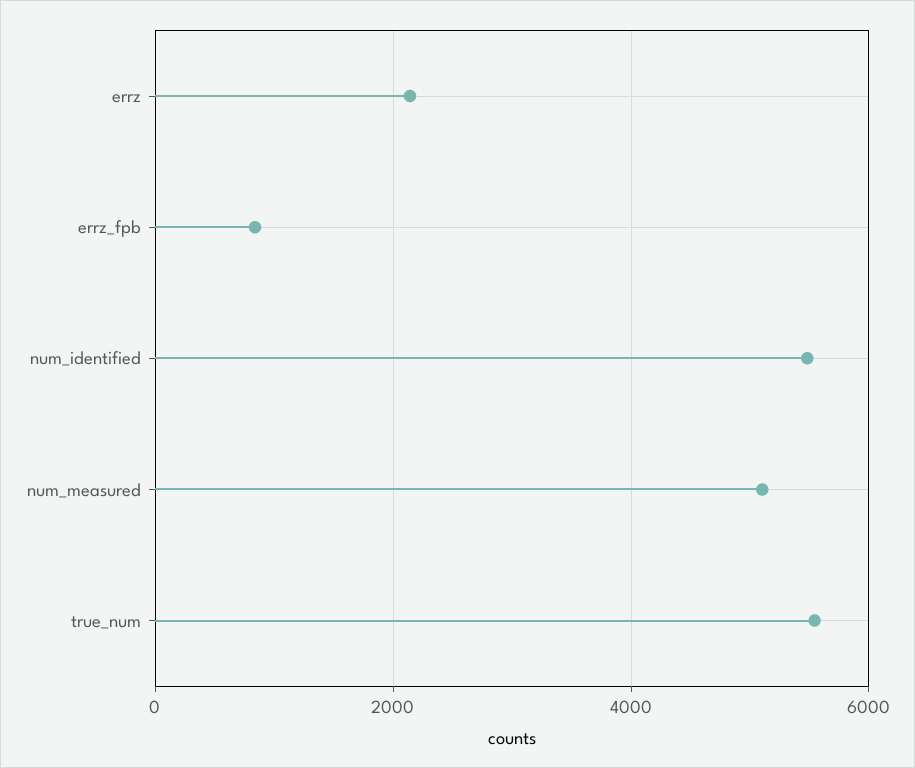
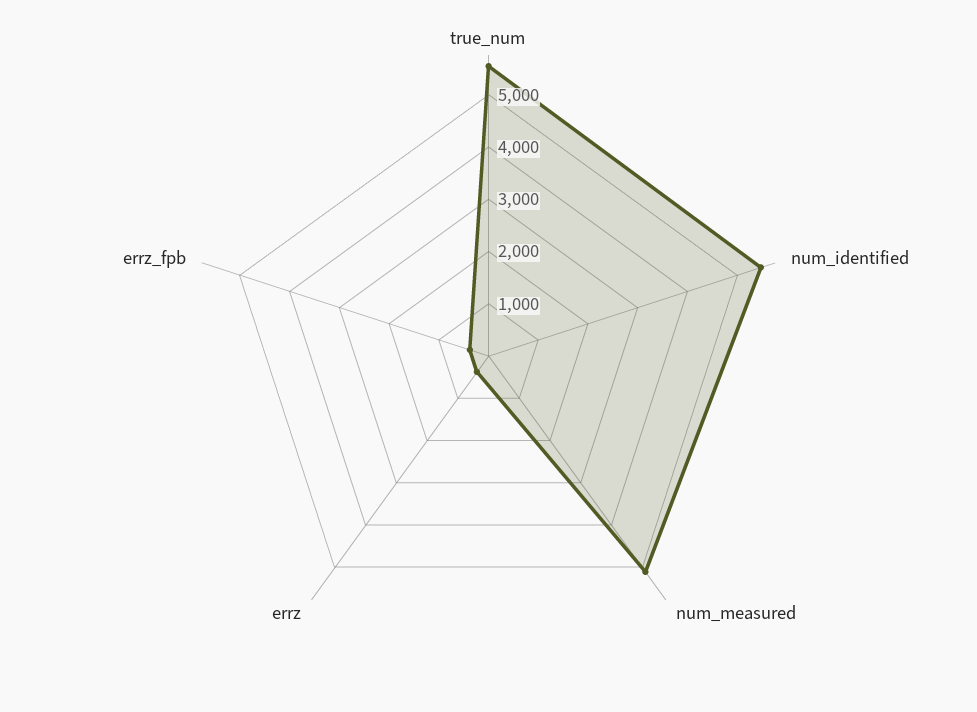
errz: 2200 -> 400
errz_fpb: 800 -> 400

